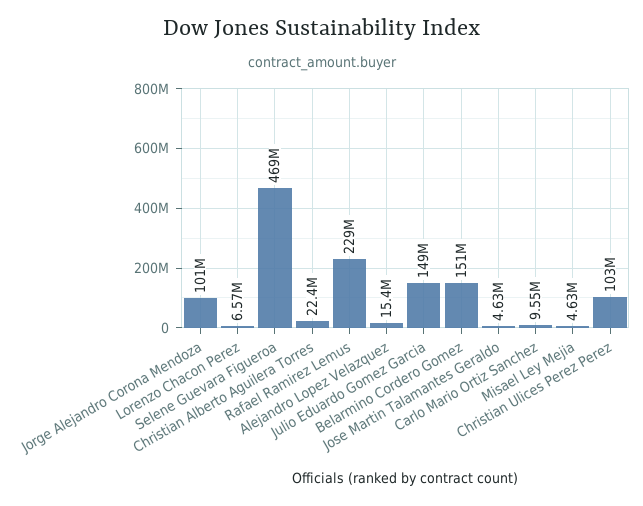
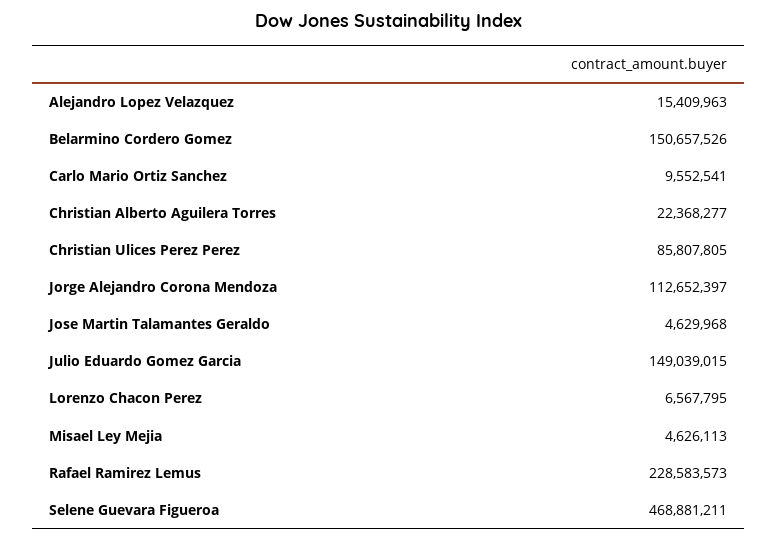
Jorge Alejandro Corona Mendoza: 101000000 -> 112652397
Christian Ulices Perez Perez: 103000000 -> 85807805

